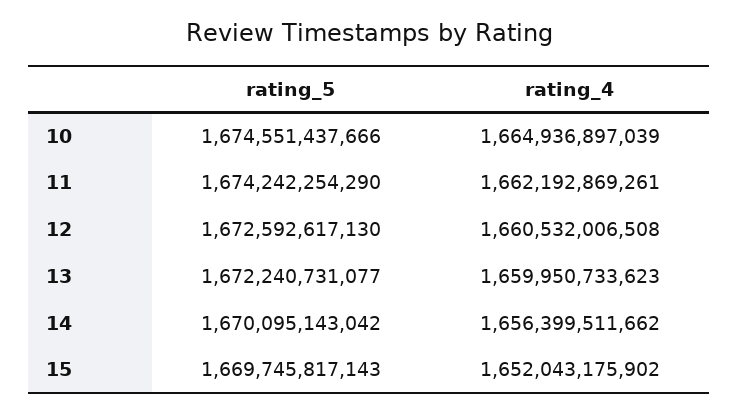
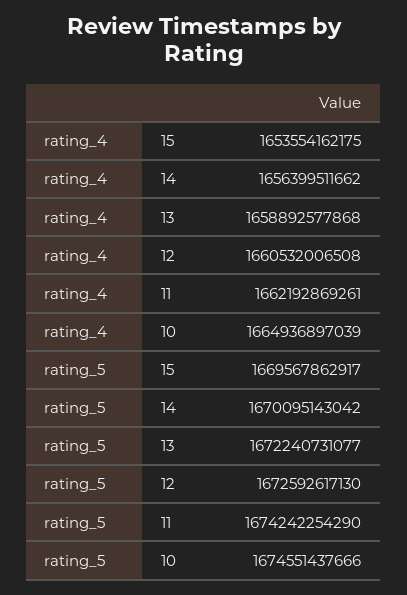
rating_4, 13: 1659950733623 -> 1658892577868
rating_5, 15: 1669745817143 -> 1669567862917
rating_4, 15: 1652043175902 -> 1653554162175

